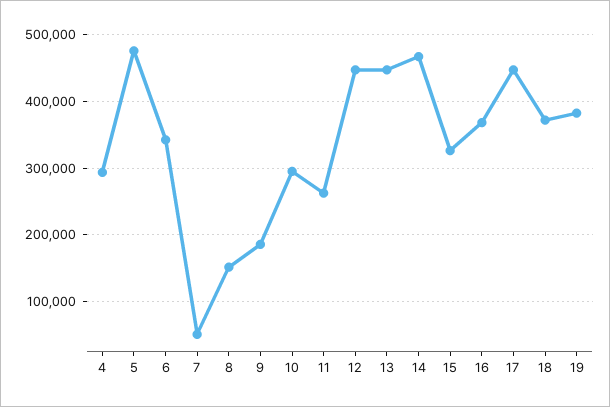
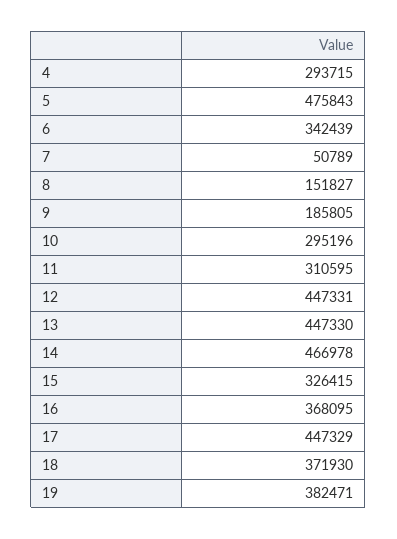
11: 260000 -> 310595

